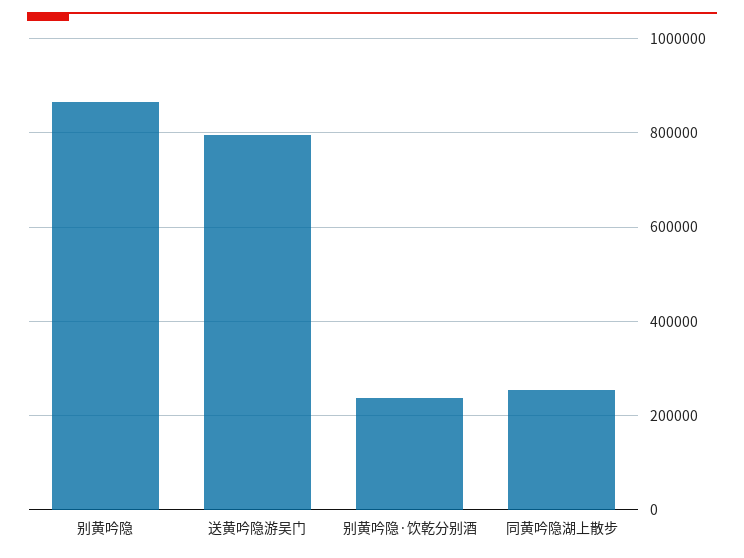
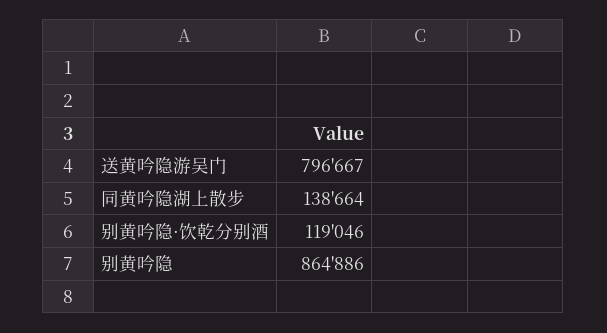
别黄吟隐·饮乾分别酒: 240000 -> 119046
同黄吟隐湖上散步: 260000 -> 138664

